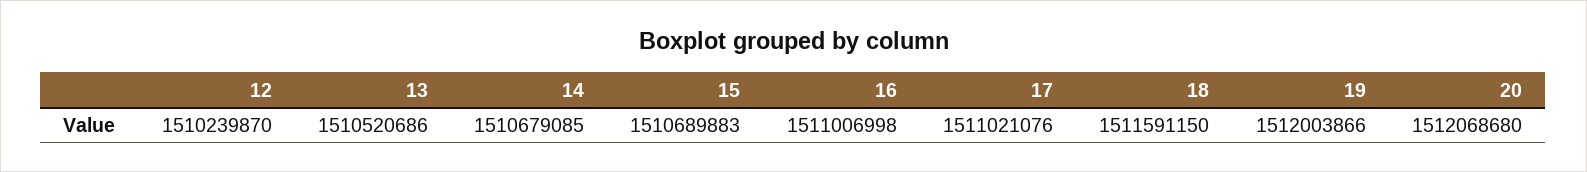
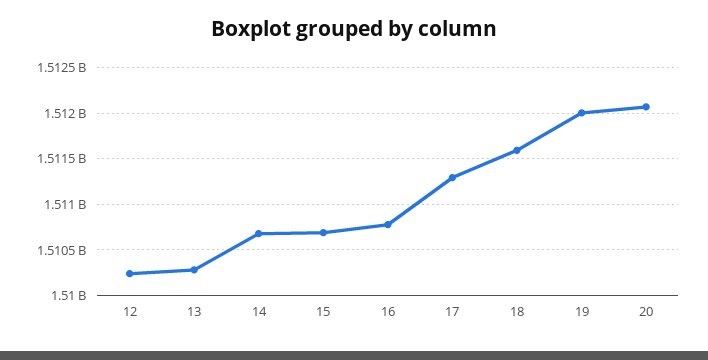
13: 1510520686 -> 1510300000
16: 1511006998 -> 1510800000
17: 1511021076 -> 1511300000

